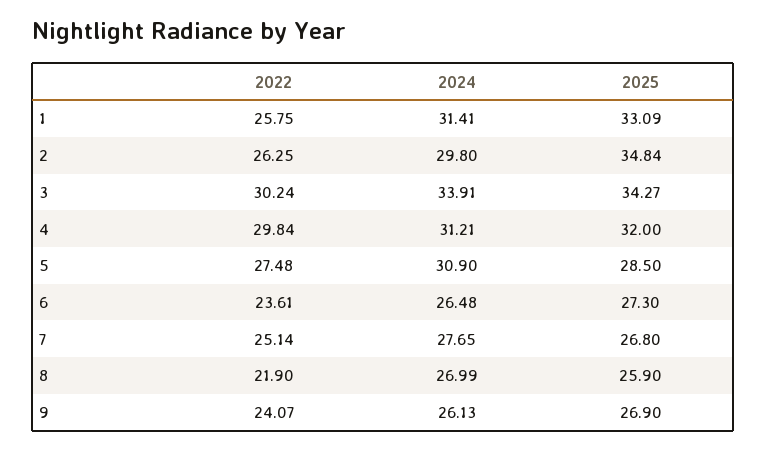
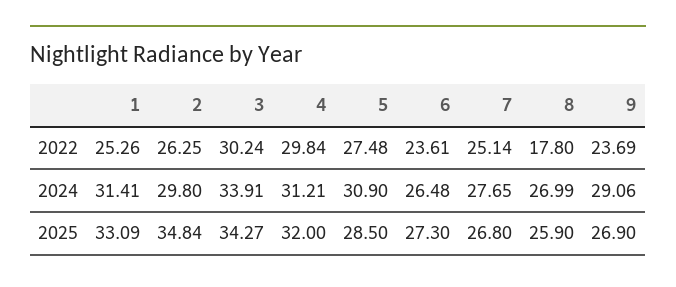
2022, 1: 25.75 -> 25.26
2022, 8: 21.9 -> 17.8
2022, 9: 24.07 -> 23.69
2024, 9: 26.13 -> 29.06

